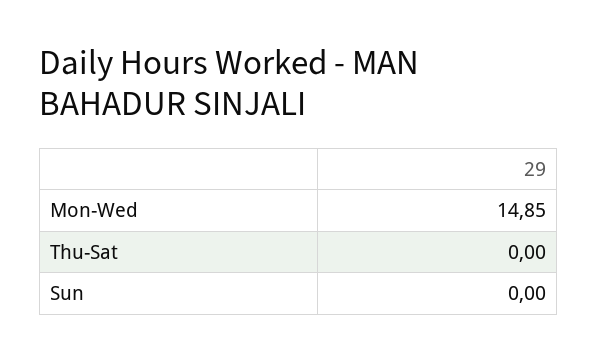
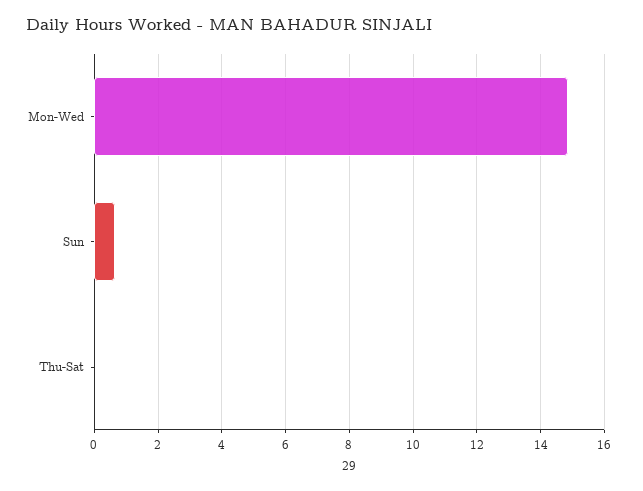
Sun: 0 -> 0.6

